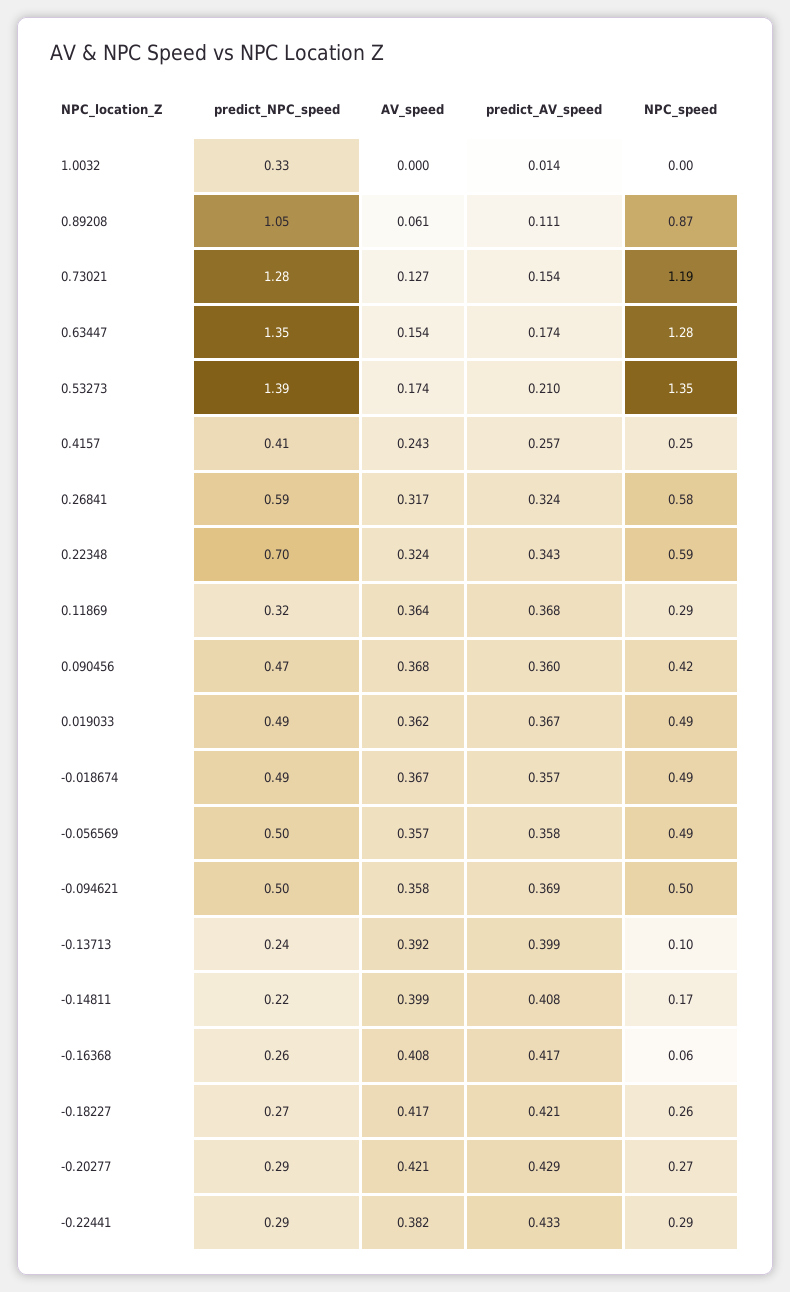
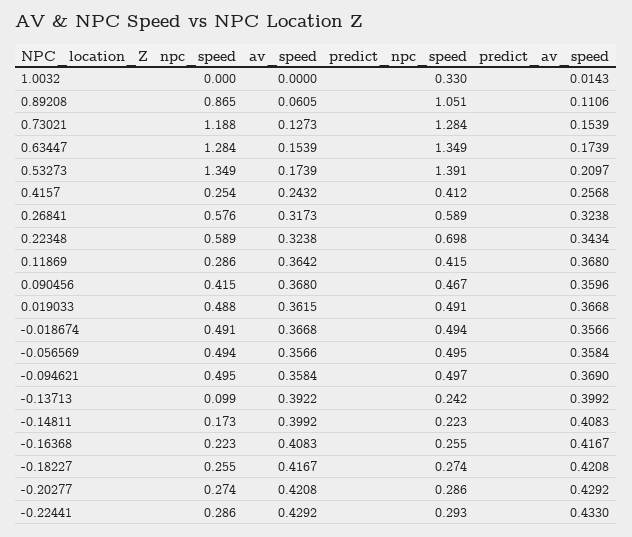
predict_NPC_speed, 0.11869: 0.32 -> 0.415
NPC_speed, -0.16368: 0.06 -> 0.223
AV_speed, -0.22441: 0.382 -> 0.4292

